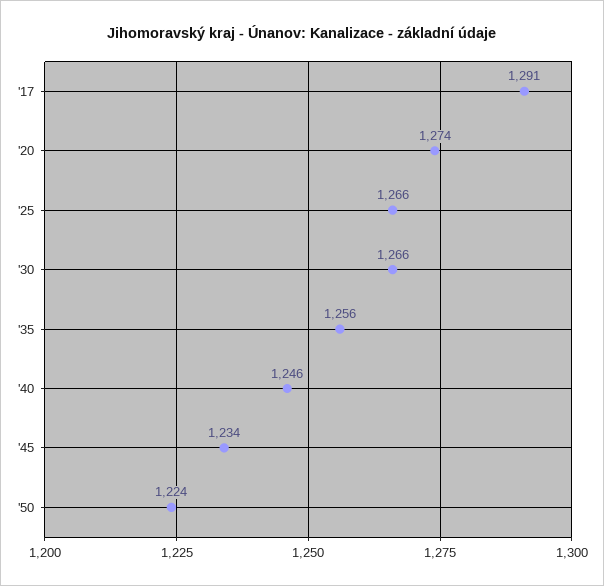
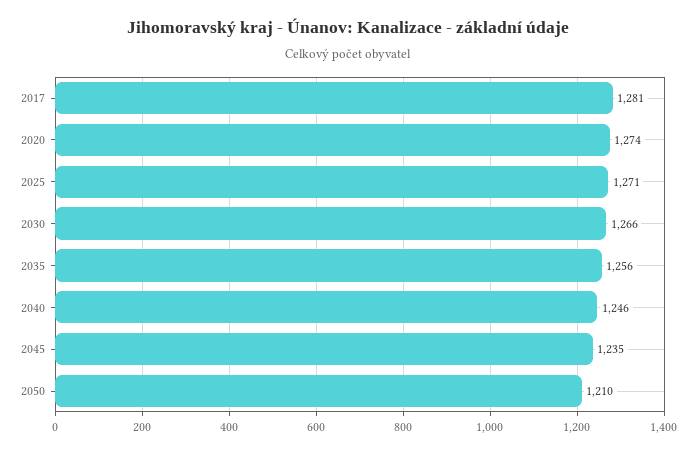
'17: 1291 -> 1281
'25: 1266 -> 1271
'45: 1234 -> 1235
'50: 1224 -> 1210

